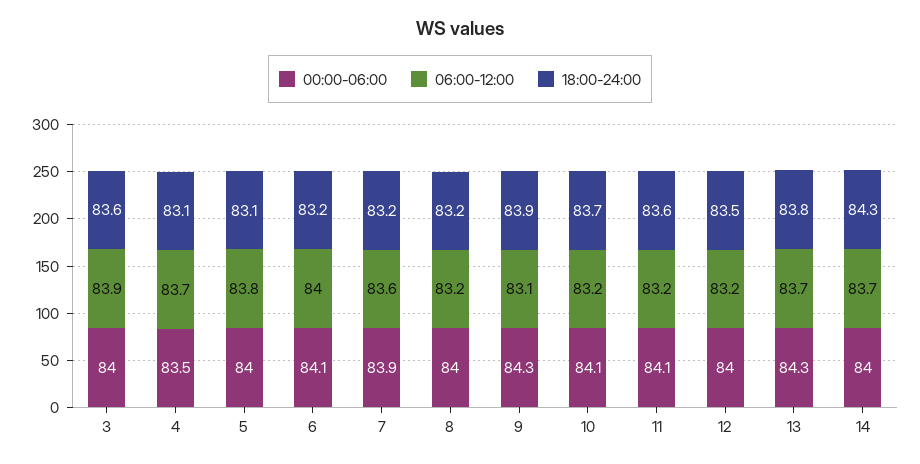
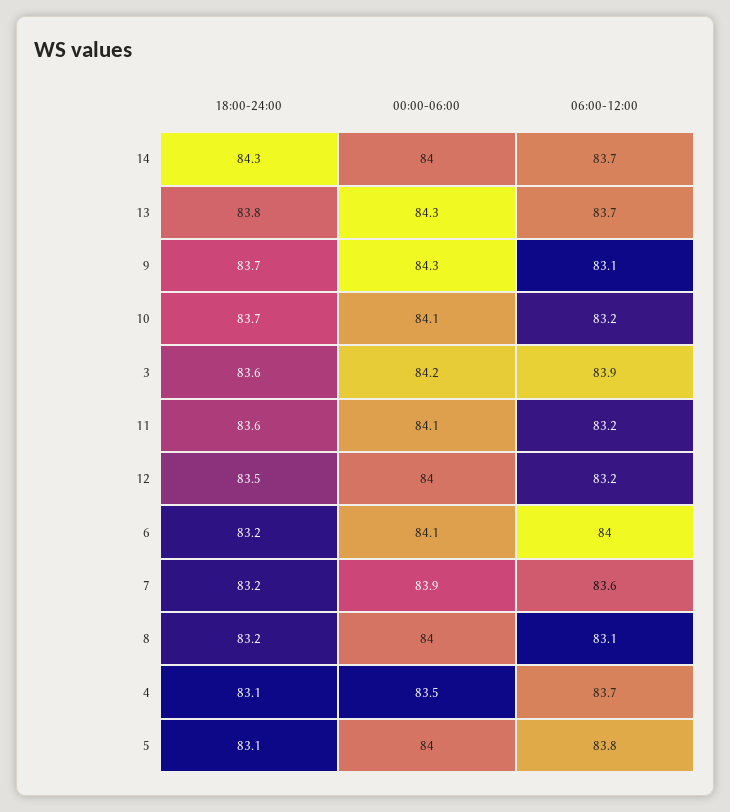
00:00-06:00, 3: 84 -> 84.2
06:00-12:00, 8: 83.2 -> 83.1
18:00-24:00, 9: 83.9 -> 83.7

